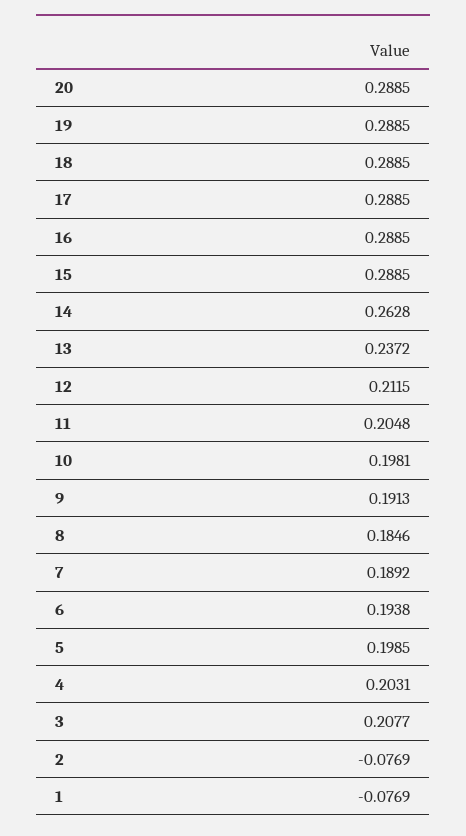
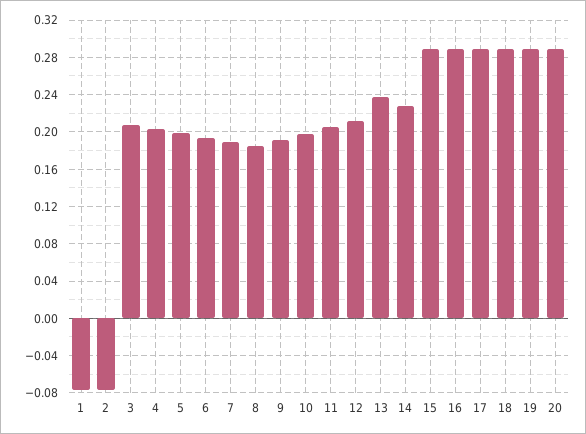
14: 0.2628 -> 0.23

